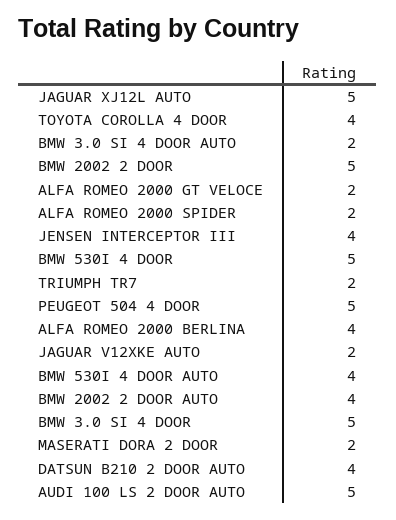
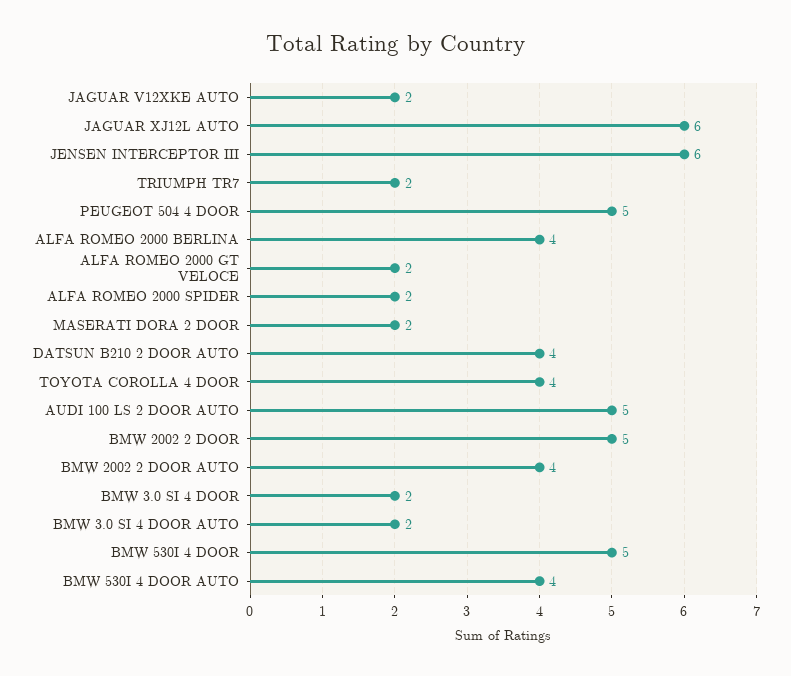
JAGUAR XJ12L AUTO: 5 -> 6
JENSEN INTERCEPTOR III: 4 -> 6
BMW 3.0 SI 4 DOOR: 5 -> 2

